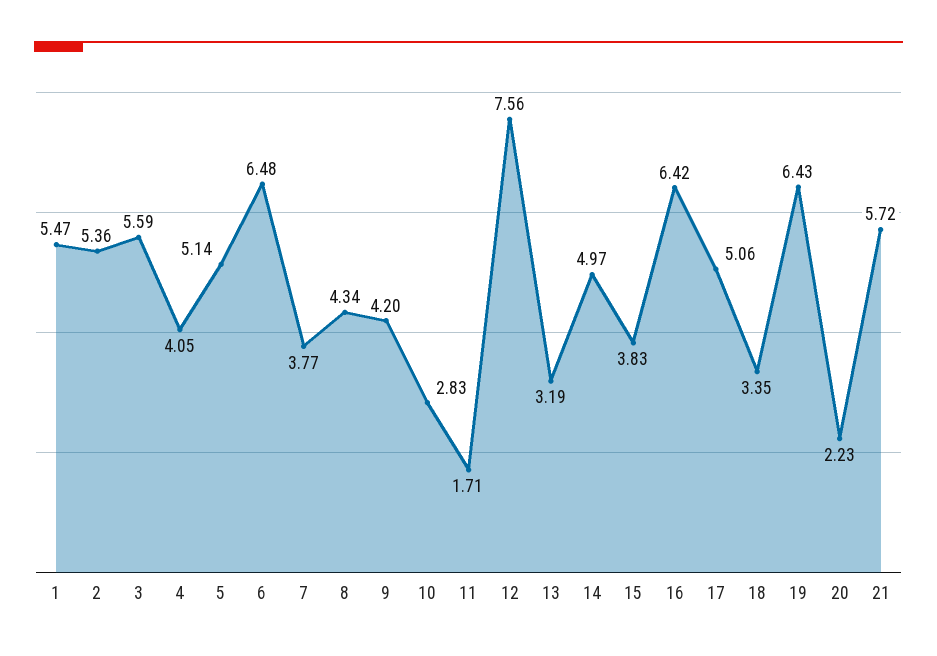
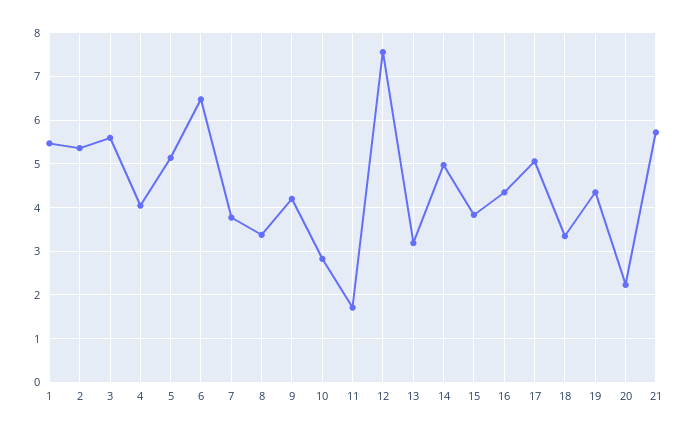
8: 4.34 -> 3.4
16: 6.42 -> 4.4
19: 6.43 -> 4.4

